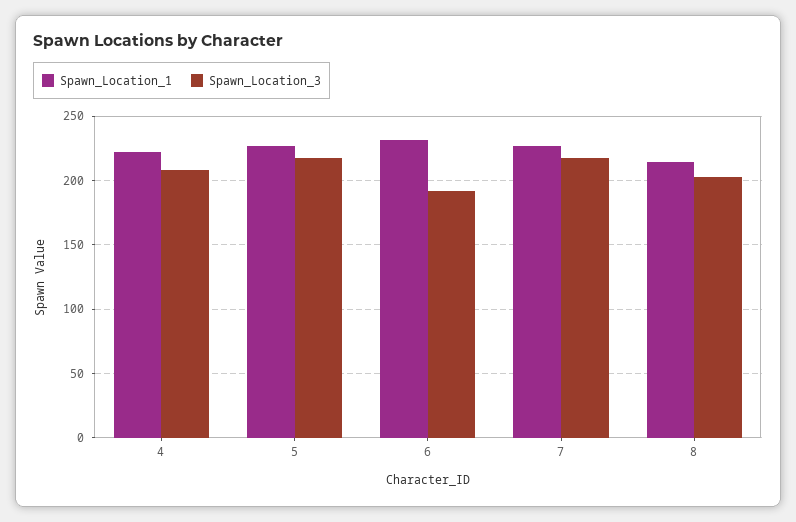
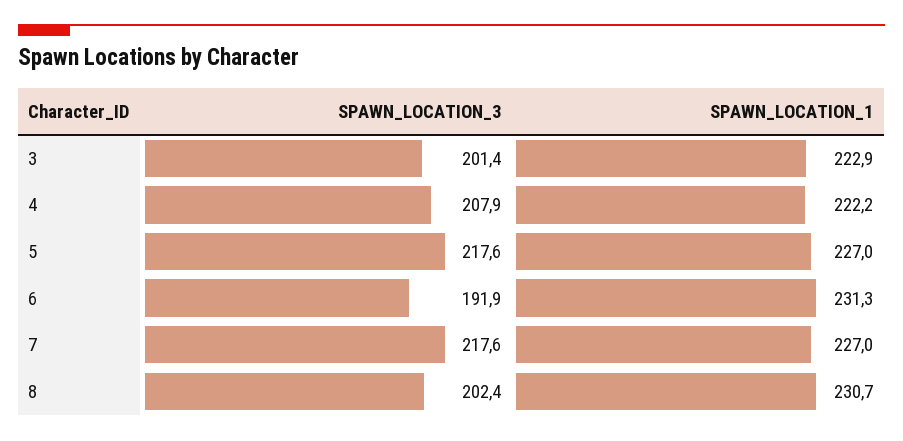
Spawn_Location_1, 8: 215 -> 230.7
Spawn_Location_3, 3: none -> 201.4
Spawn_Location_1, 3: none -> 222.9

